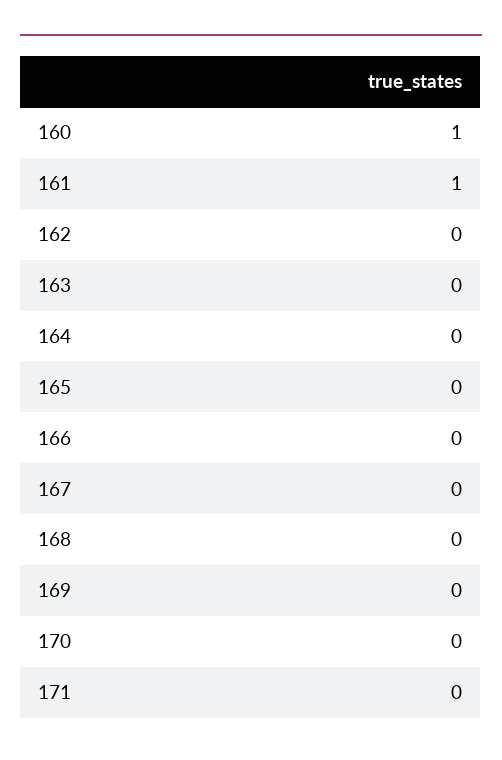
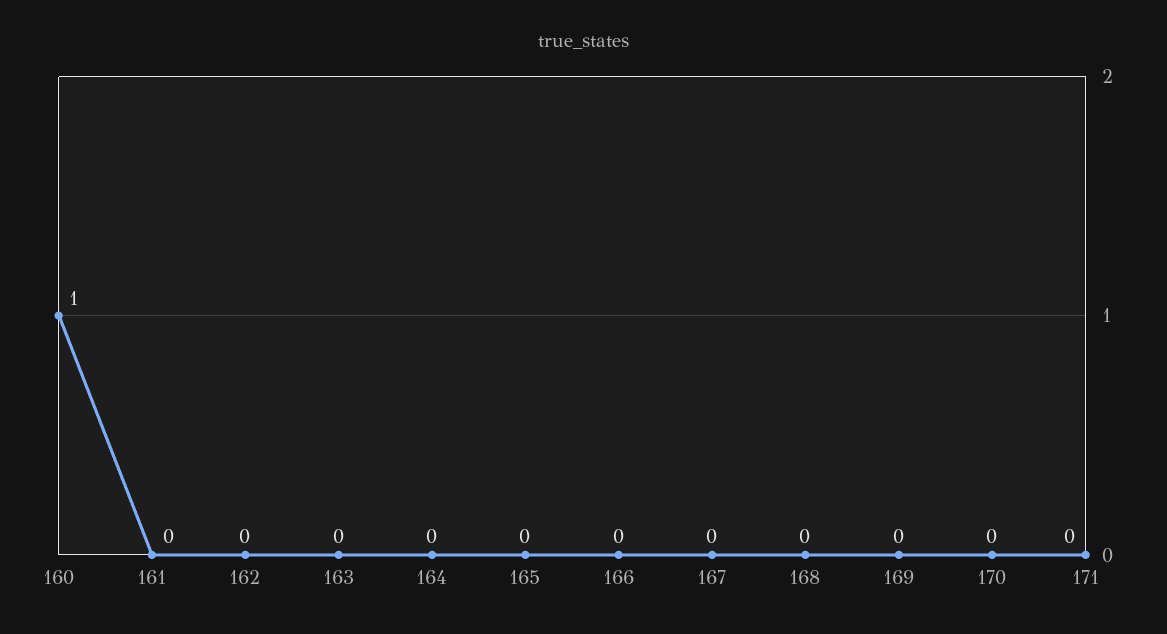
161: 1 -> 0

